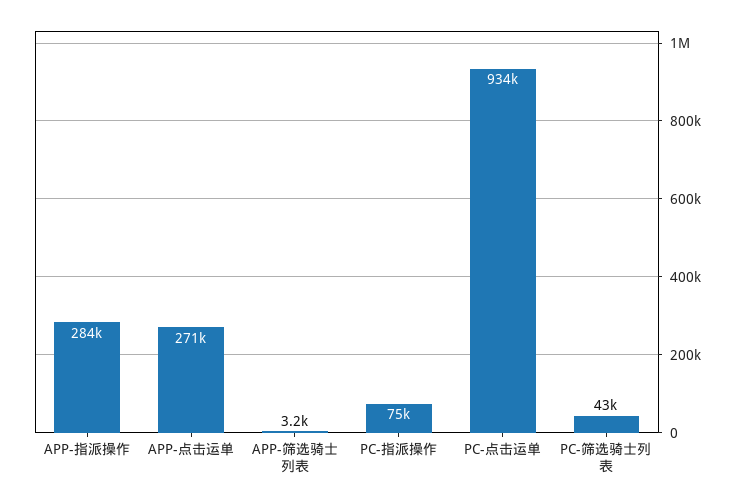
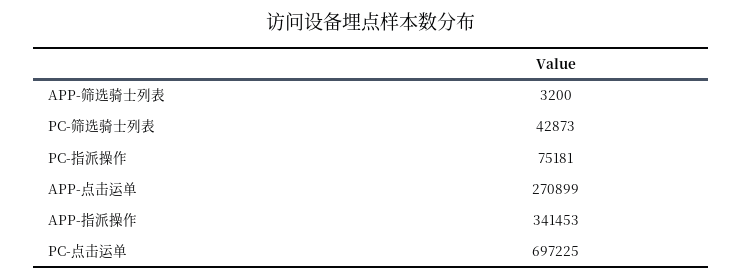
APP-指派操作: 284000 -> 341453
PC-点击运单: 934000 -> 697225

